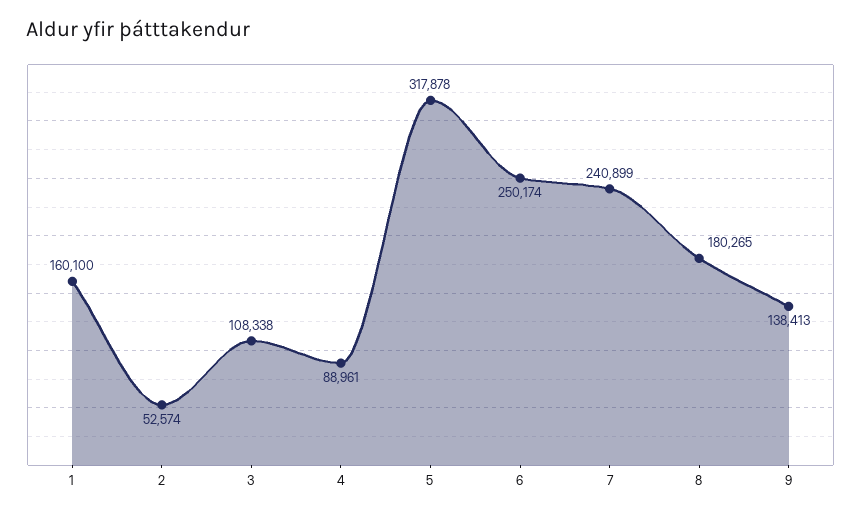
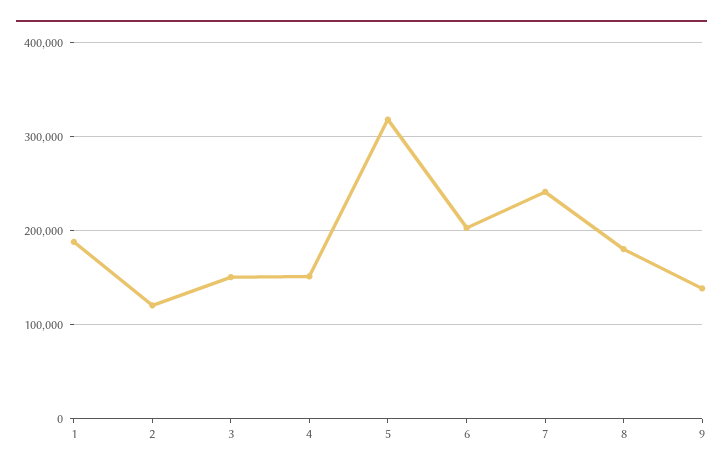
1: 160100 -> 190000
2: 52574 -> 120000
3: 108338 -> 150000
4: 88961 -> 150000
6: 250174 -> 200000

